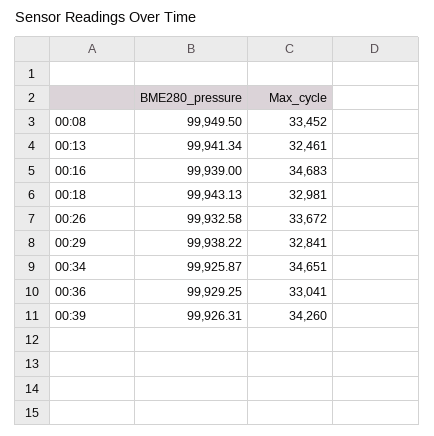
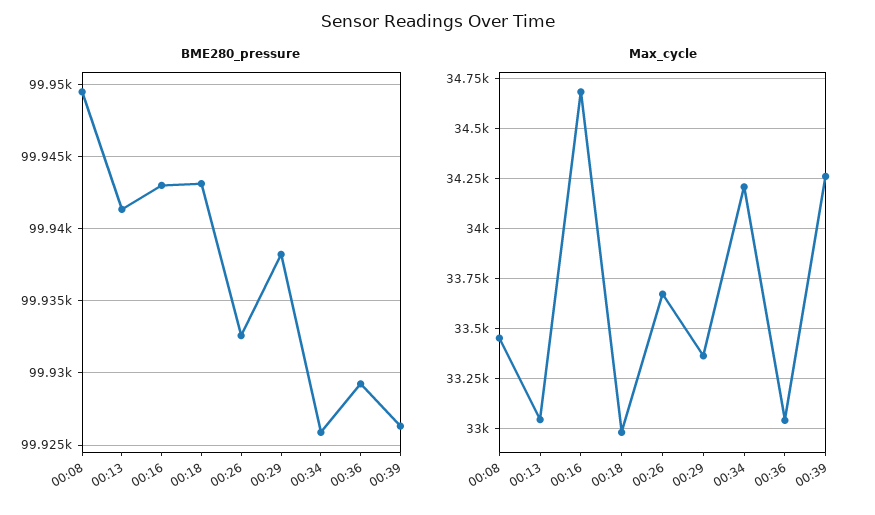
Max_cycle, 00:13: 32461 -> 33050
BME280_pressure, 00:16: 99939 -> 99943
Max_cycle, 00:29: 32841 -> 33350
Max_cycle, 00:34: 34651 -> 34200

